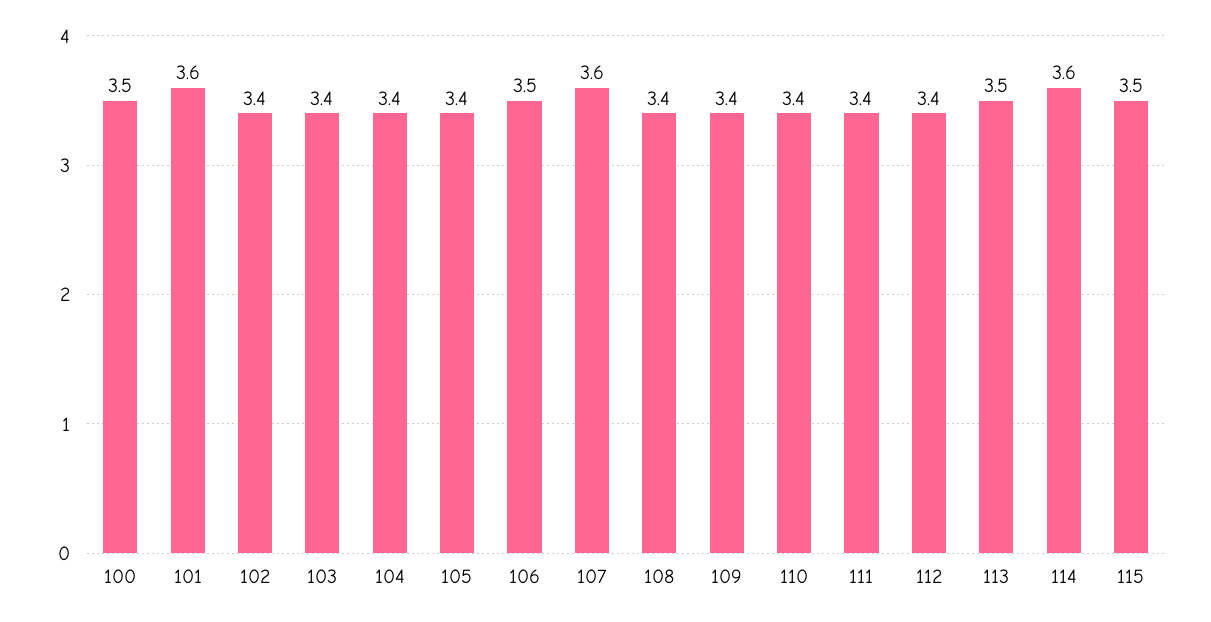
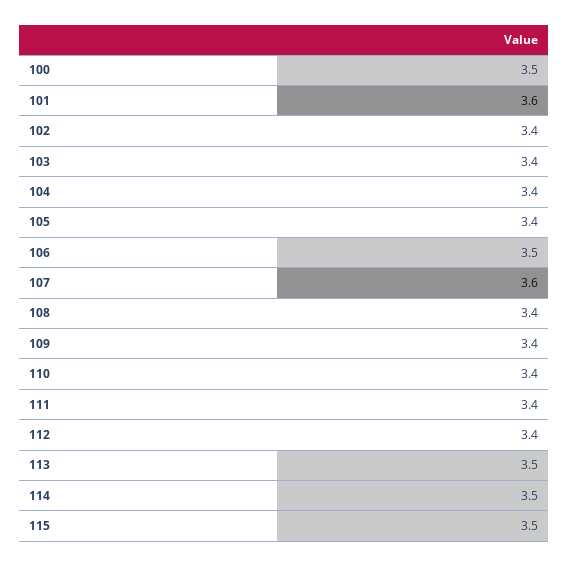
114: 3.6 -> 3.5

